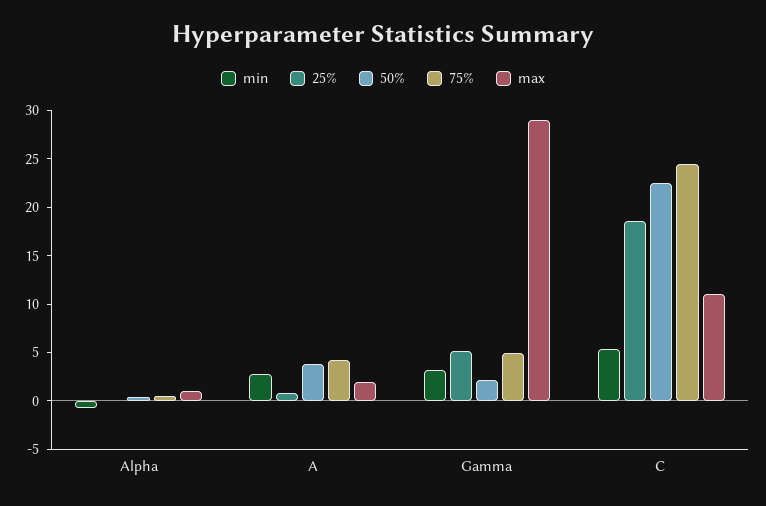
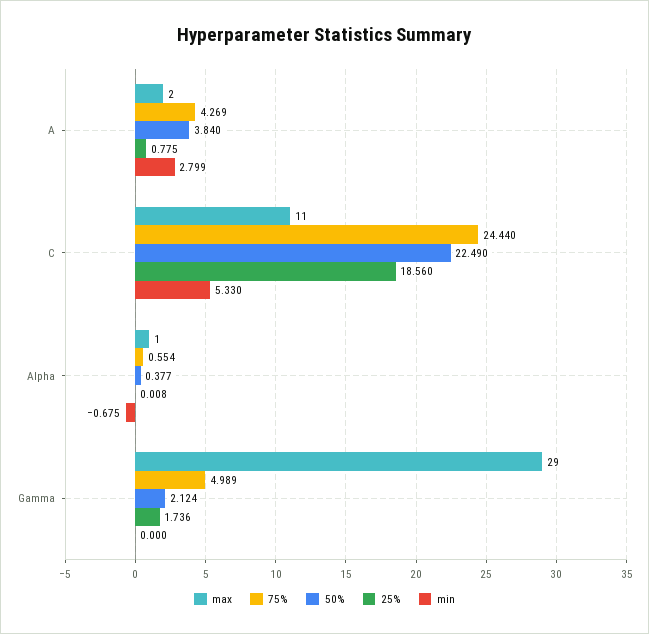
min, Gamma: 3 -> 0
25%, Gamma: 5 -> 1.736

